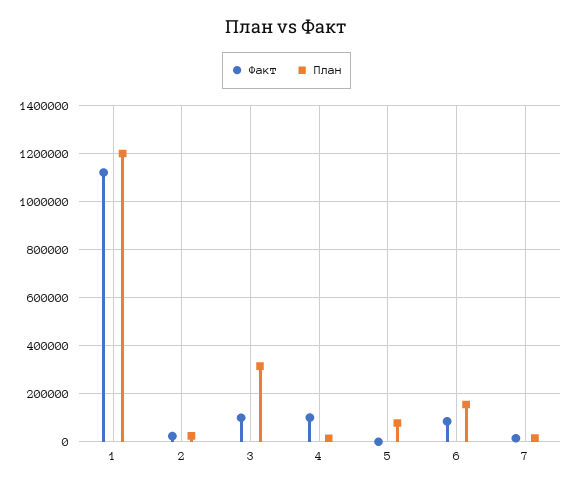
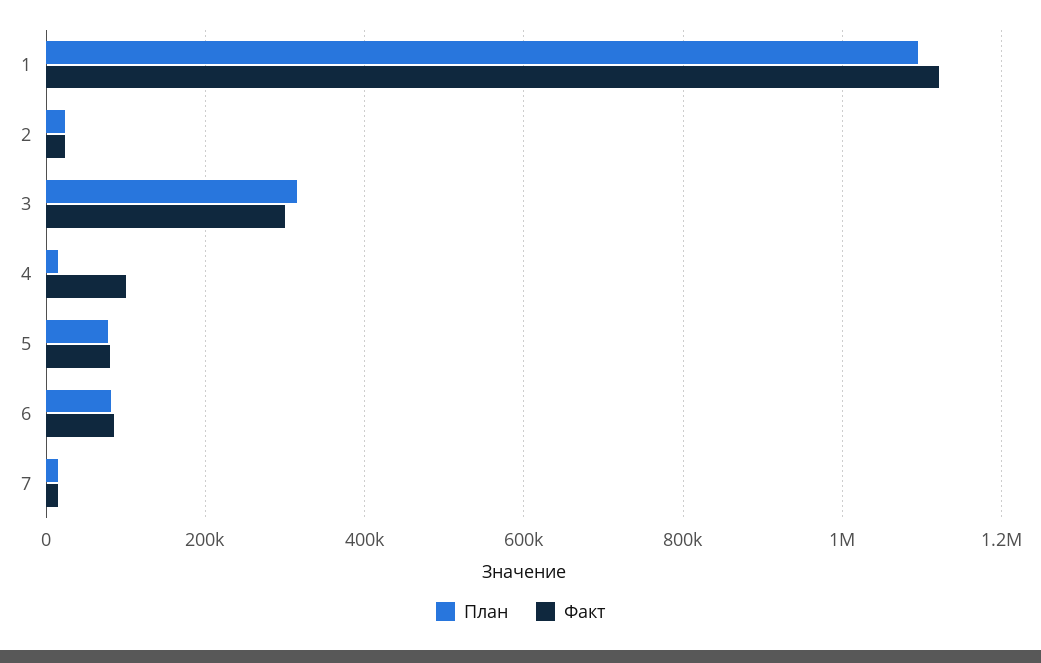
План, 1: 1200000 -> 1100000
Факт, 3: 100000 -> 300000
Факт, 5: 0 -> 80000
План, 6: 150000 -> 80000

